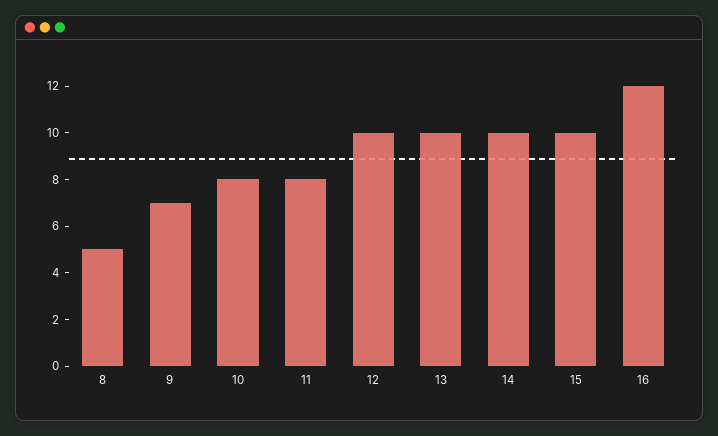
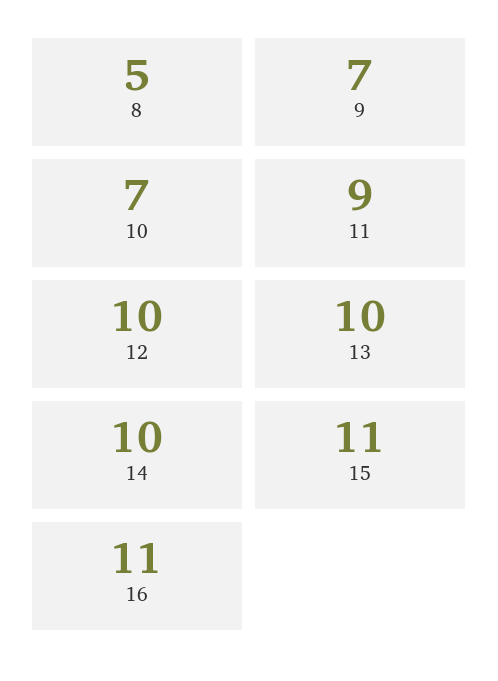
10: 8 -> 7
11: 8 -> 9
15: 10 -> 11
16: 12 -> 11

